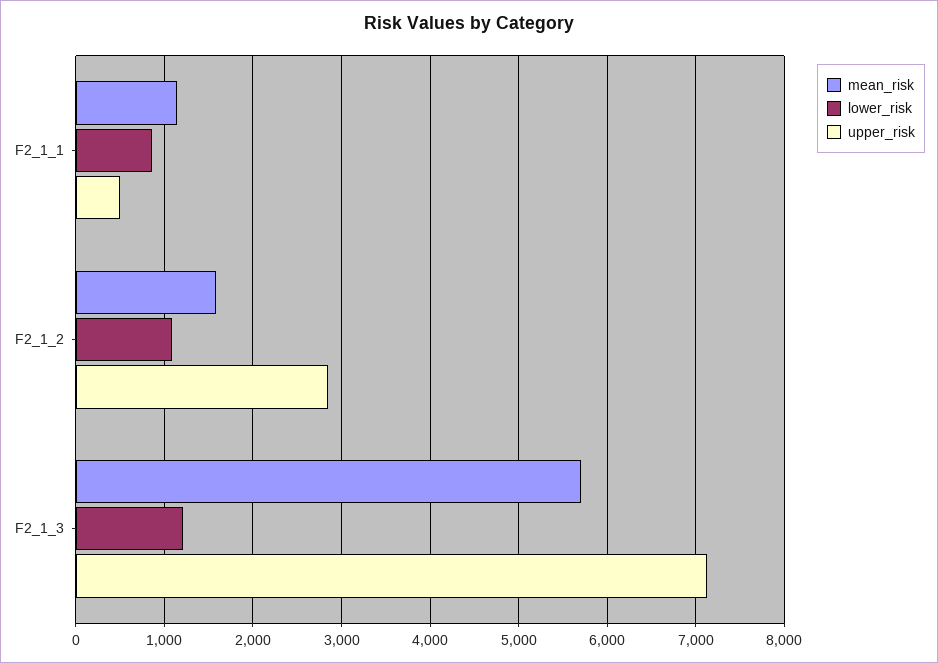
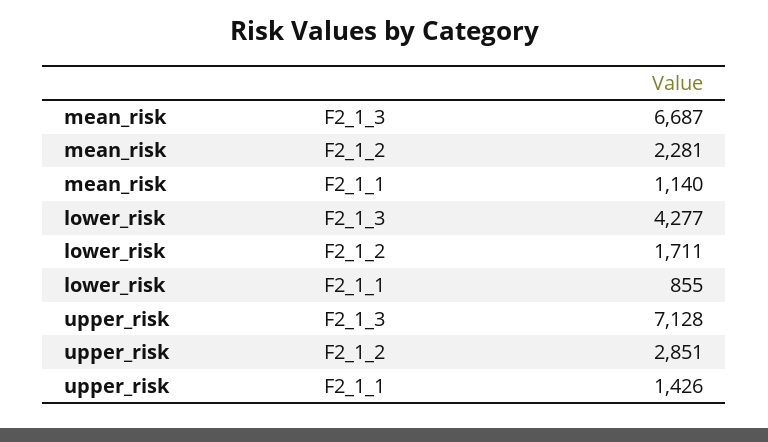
upper_risk, F2_1_1: 500 -> 1426
mean_risk, F2_1_2: 1600 -> 2281
lower_risk, F2_1_2: 1100 -> 1711
mean_risk, F2_1_3: 5700 -> 6687
lower_risk, F2_1_3: 1200 -> 4277

